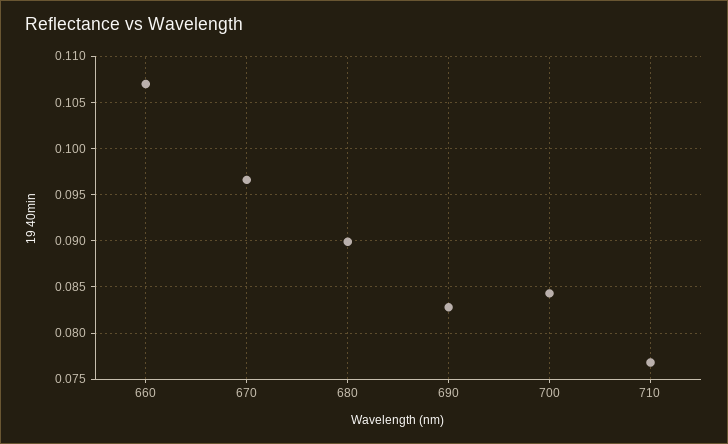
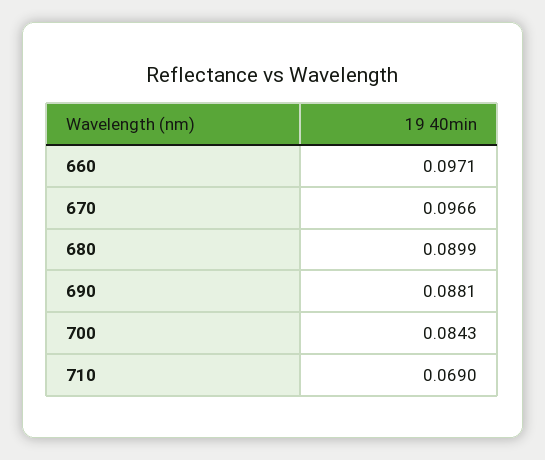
660: 0.107 -> 0.0971
690: 0.083 -> 0.0881
710: 0.077 -> 0.069

